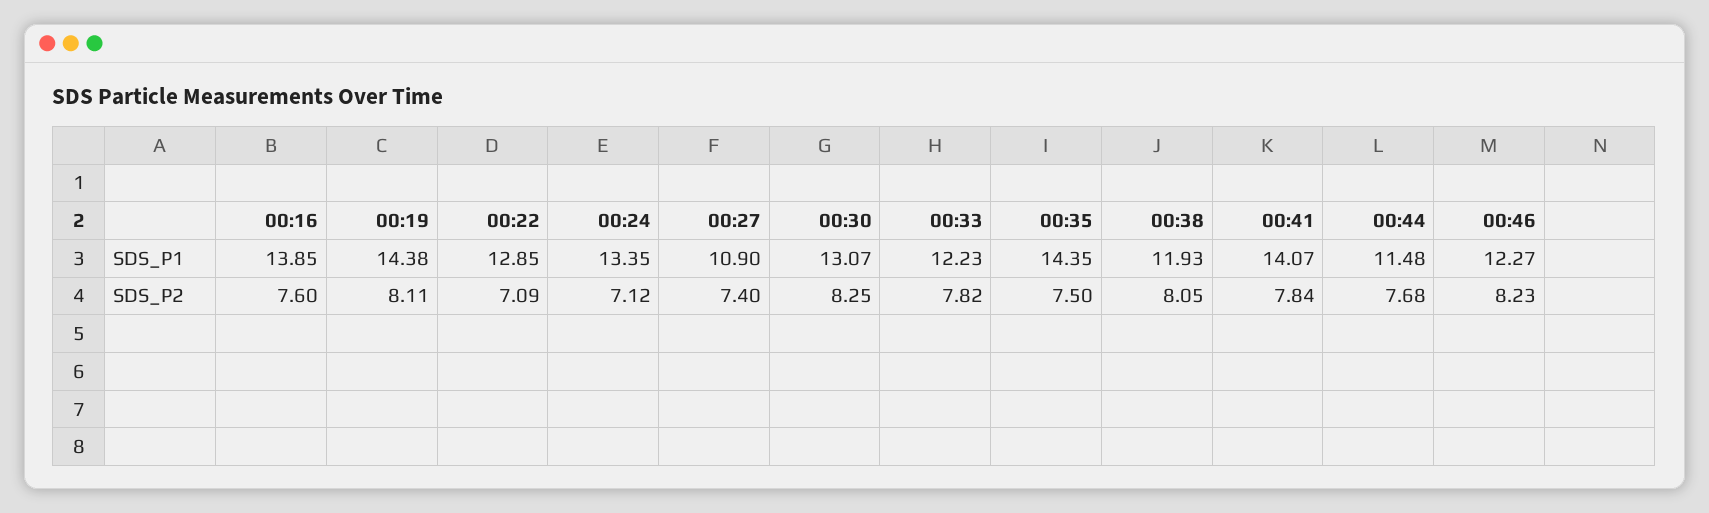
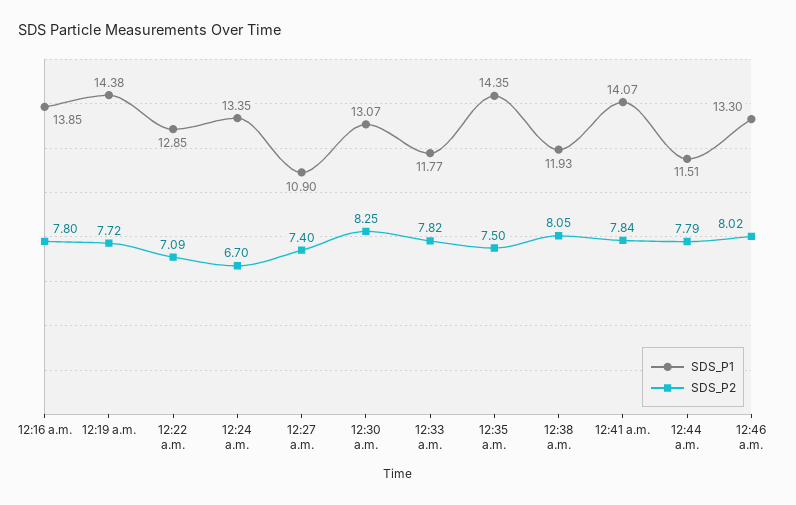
SDS_P1, 00:33: 12.23 -> 11.77
SDS_P1, 00:44: 11.48 -> 11.51
SDS_P1, 00:46: 12.27 -> 13.3
SDS_P2, 00:16: 7.6 -> 7.8
SDS_P2, 00:19: 8.11 -> 7.72
SDS_P2, 00:24: 7.12 -> 6.7
SDS_P2, 00:44: 7.68 -> 7.79
SDS_P2, 00:46: 8.23 -> 8.02

